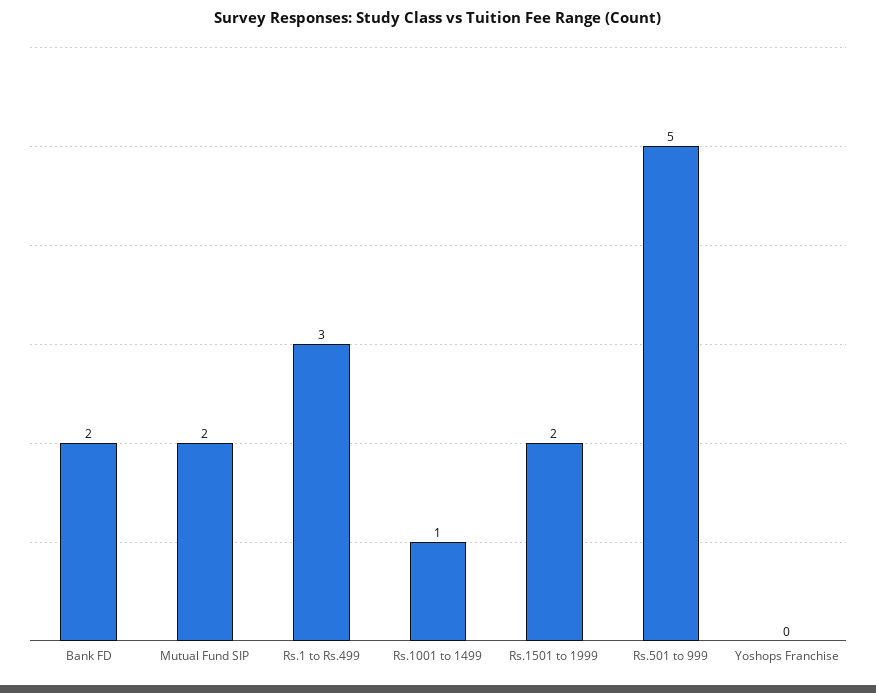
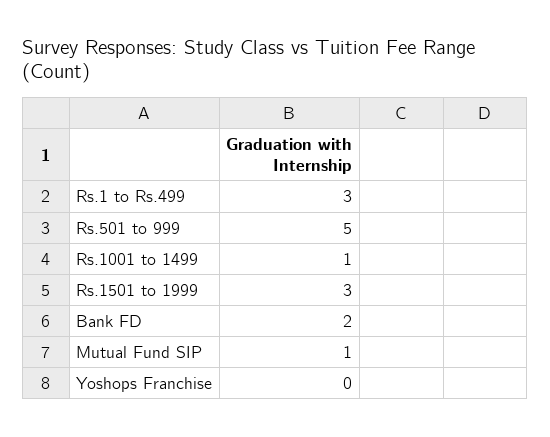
Mutual Fund SIP: 2 -> 1
Rs.1501 to 1999: 2 -> 3

